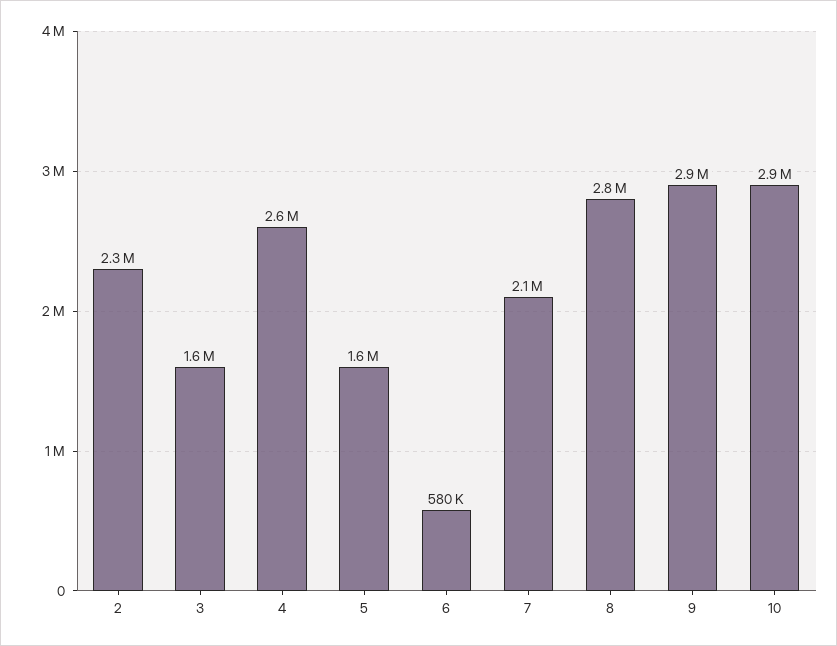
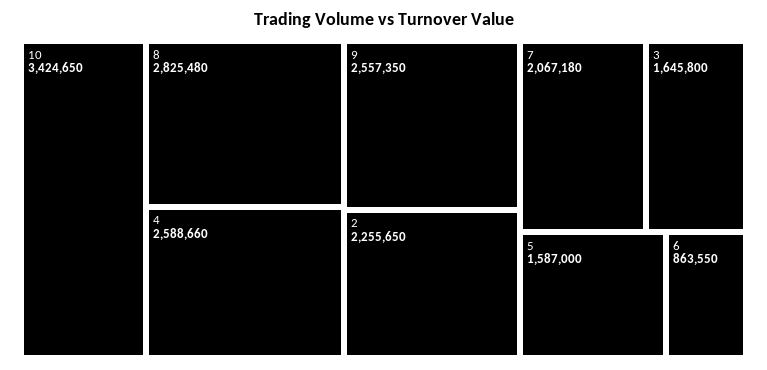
6: 580000 -> 863550
9: 2900000 -> 2557350
10: 2900000 -> 3424650

